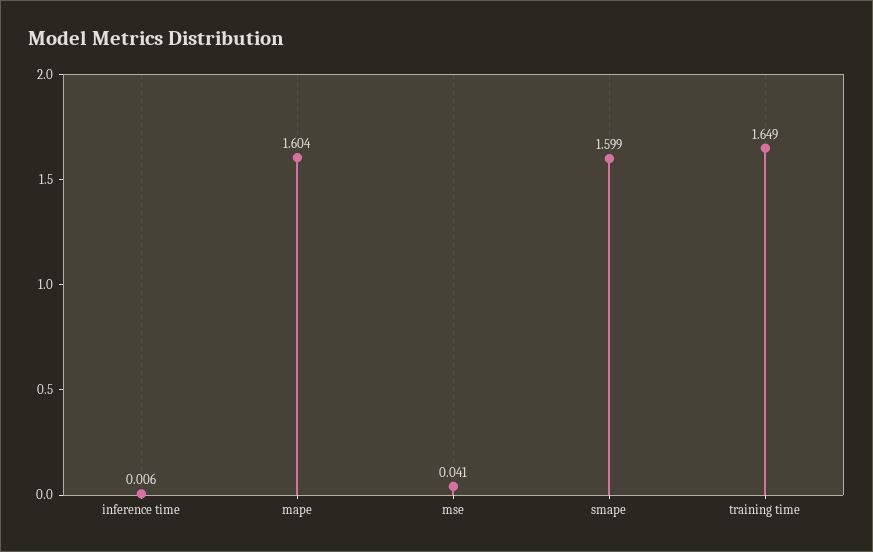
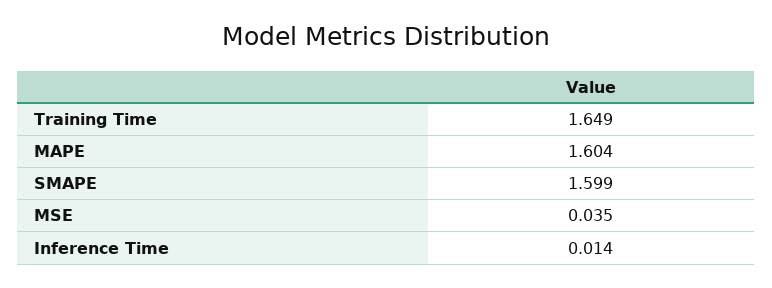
inference time: 0.006 -> 0.014
mse: 0.041 -> 0.035

